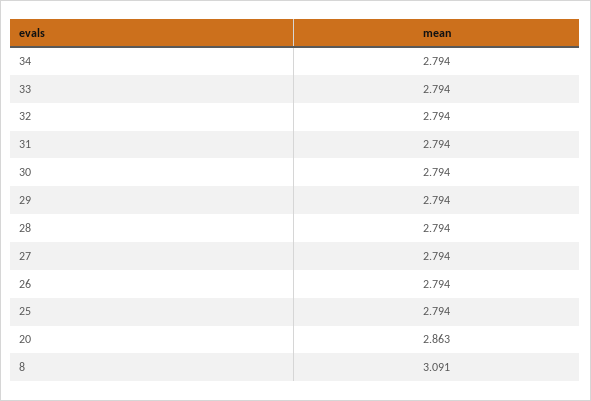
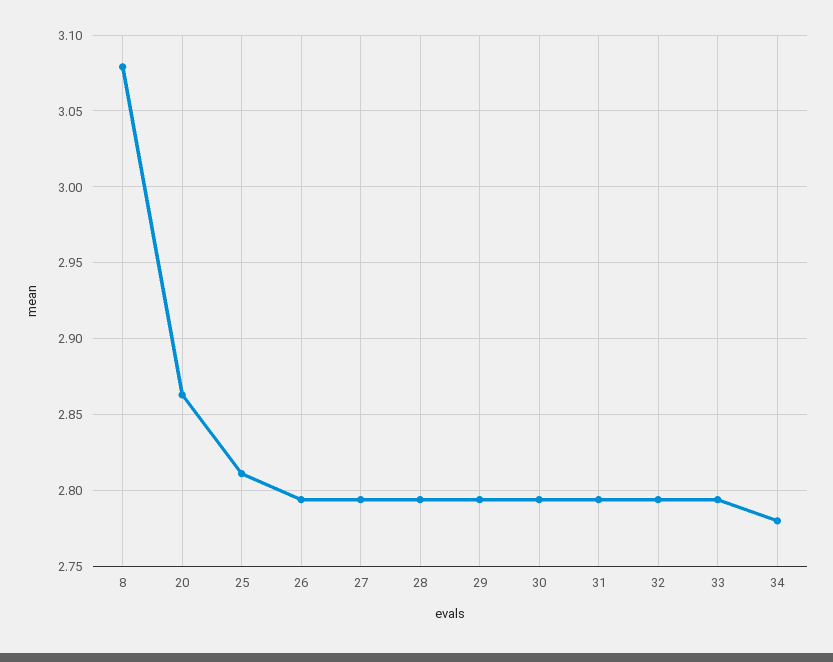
34: 2.794 -> 2.78
25: 2.794 -> 2.81
8: 3.091 -> 3.08

